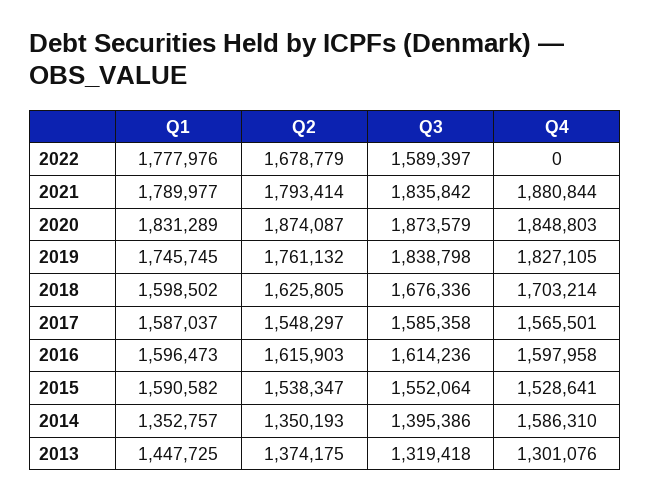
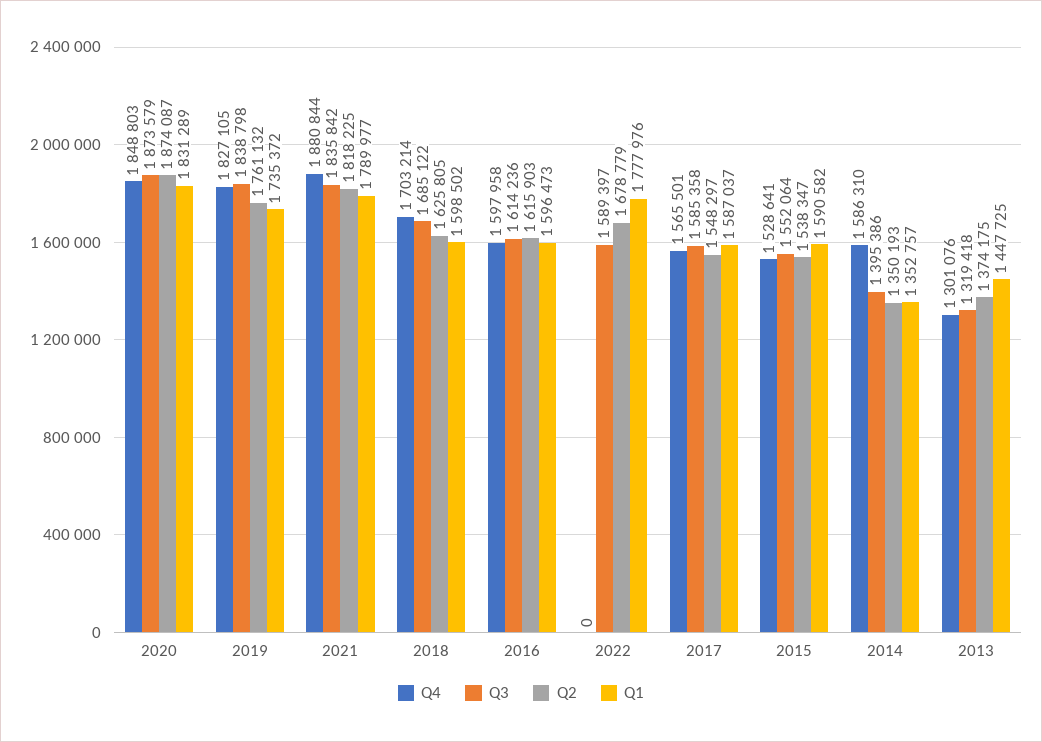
Q2, 2021: 1793414 -> 1818225
Q1, 2019: 1745745 -> 1735372
Q3, 2018: 1676336 -> 1685122

